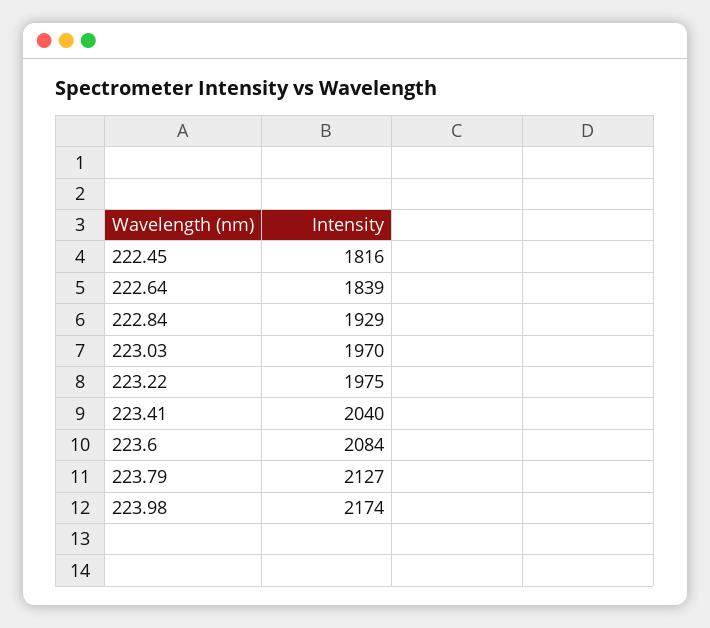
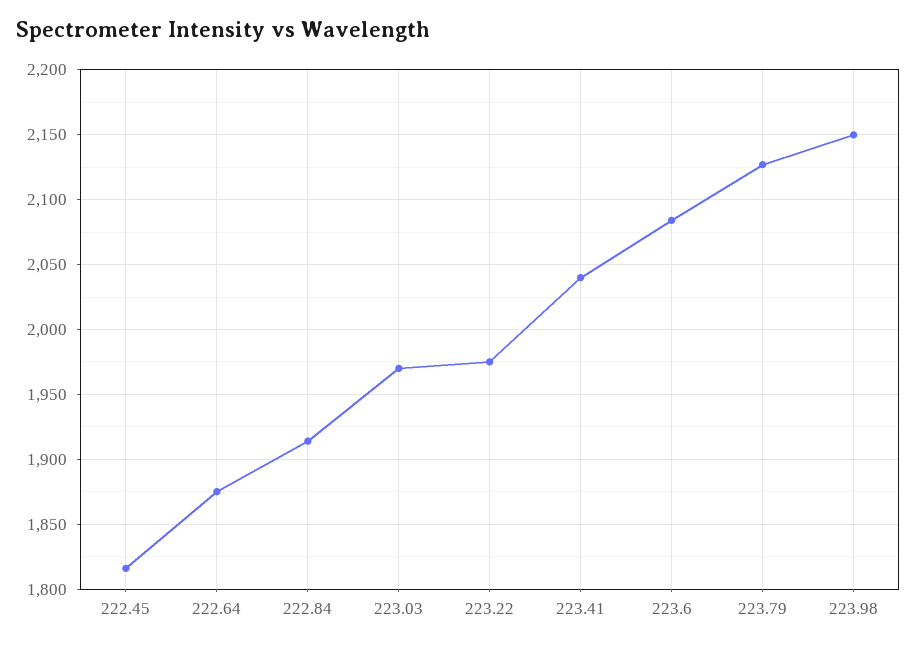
222.64: 1839 -> 1875
222.84: 1929 -> 1915
223.98: 2174 -> 2150

